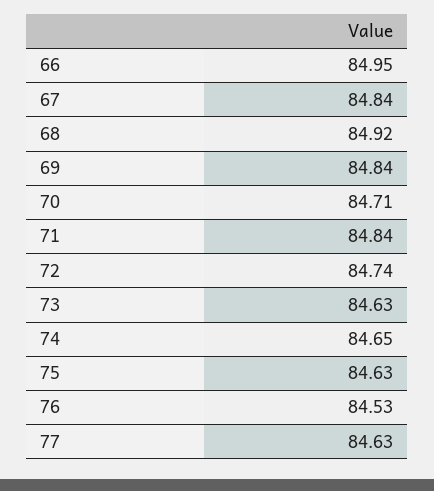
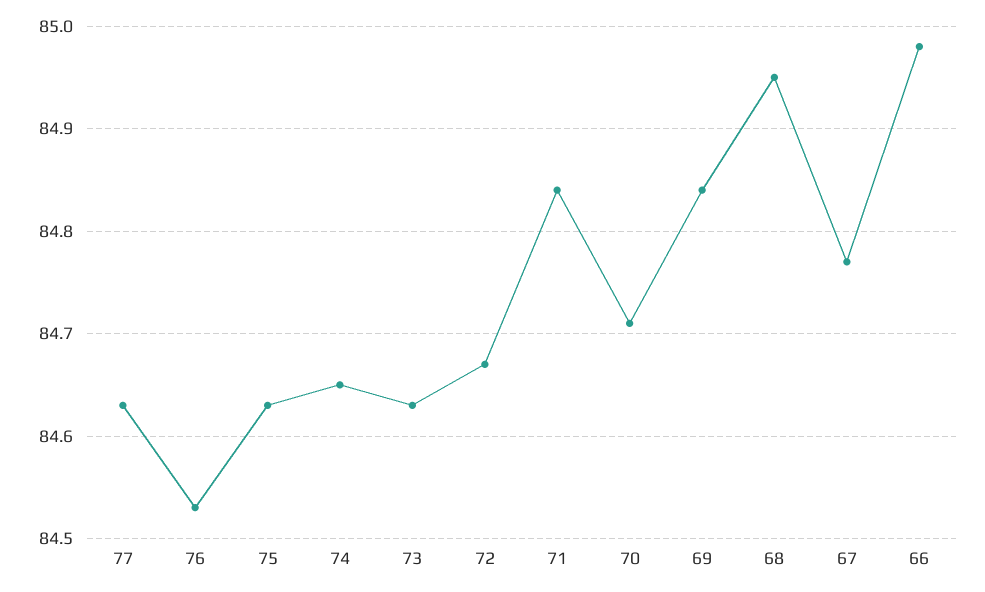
66: 84.95 -> 84.98
67: 84.84 -> 84.77
68: 84.92 -> 84.95
72: 84.74 -> 84.67

